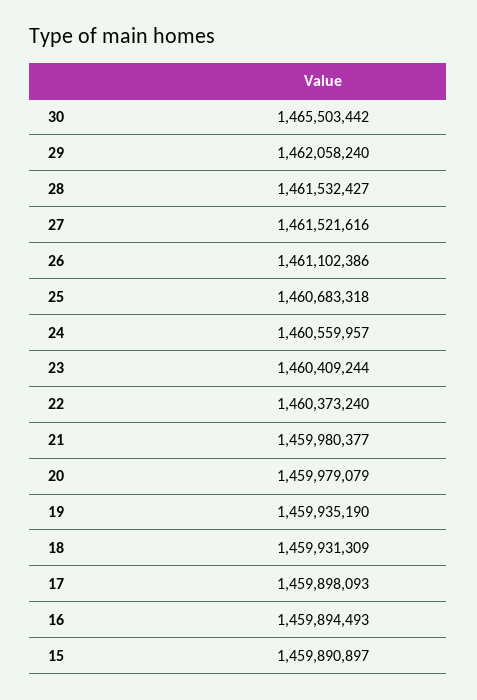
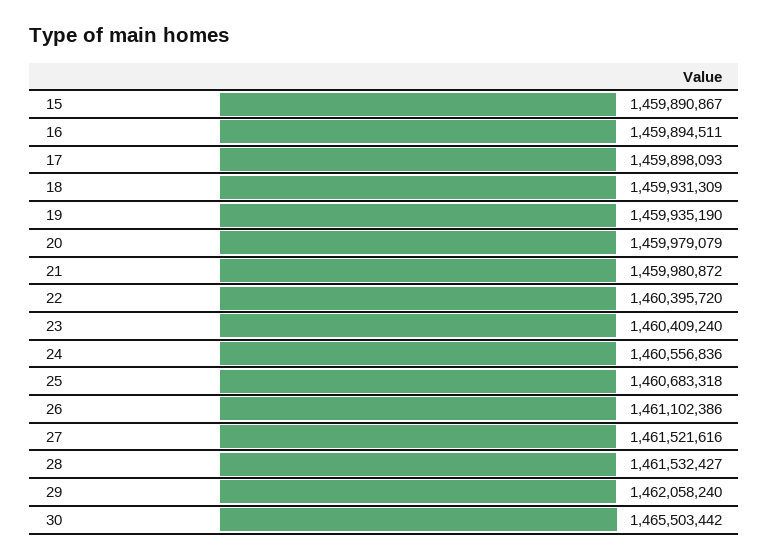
24: 1460559957 -> 1460556836
23: 1460409244 -> 1460409240
22: 1460373240 -> 1460395720
21: 1459980377 -> 1459980872
16: 1459894493 -> 1459894511
15: 1459890897 -> 1459890867

